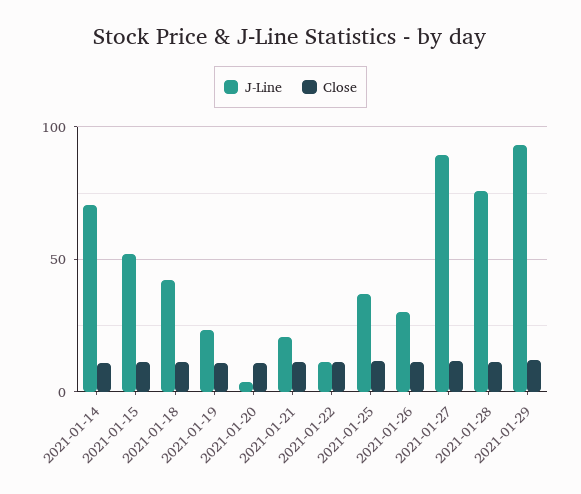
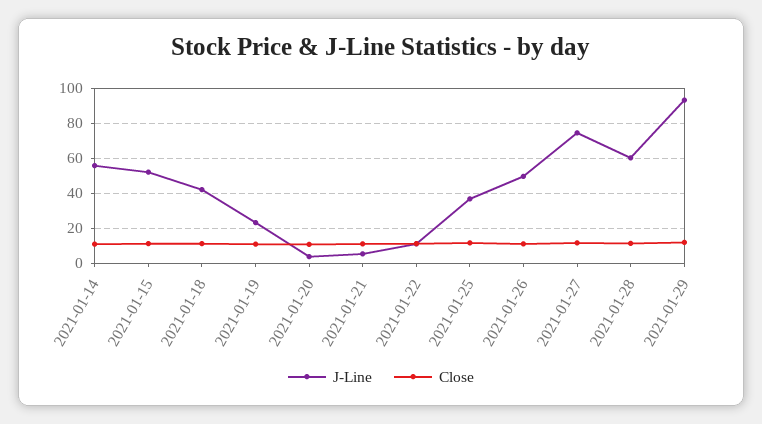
J-Line, 2021-01-14: 70 -> 55
J-Line, 2021-01-21: 20 -> 5
J-Line, 2021-01-26: 30 -> 50
J-Line, 2021-01-27: 90 -> 75
J-Line, 2021-01-28: 75 -> 60

